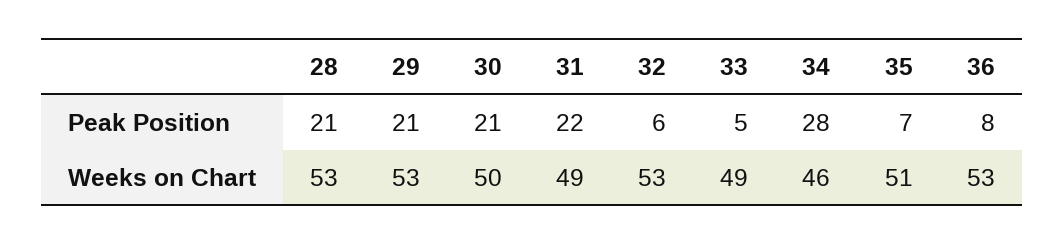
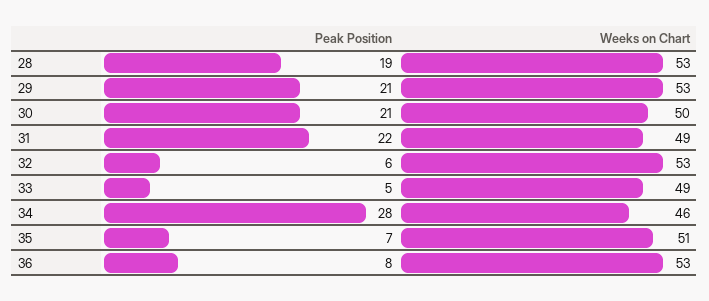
28, Peak Position: 21 -> 19

